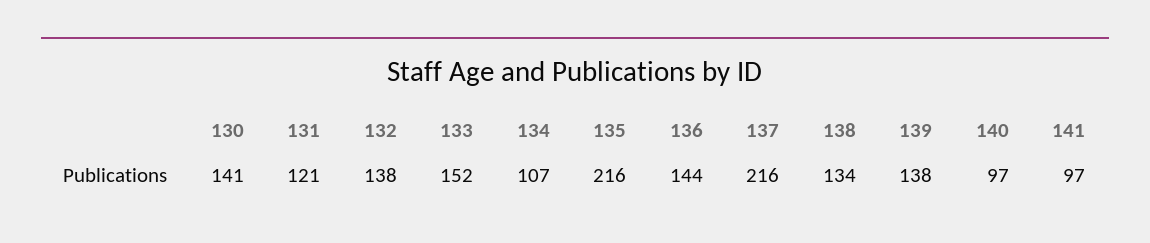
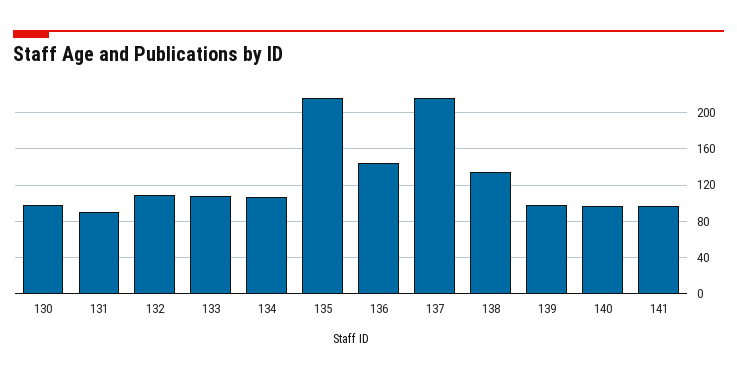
130: 141 -> 100
131: 121 -> 90
132: 138 -> 110
133: 152 -> 110
139: 138 -> 100

